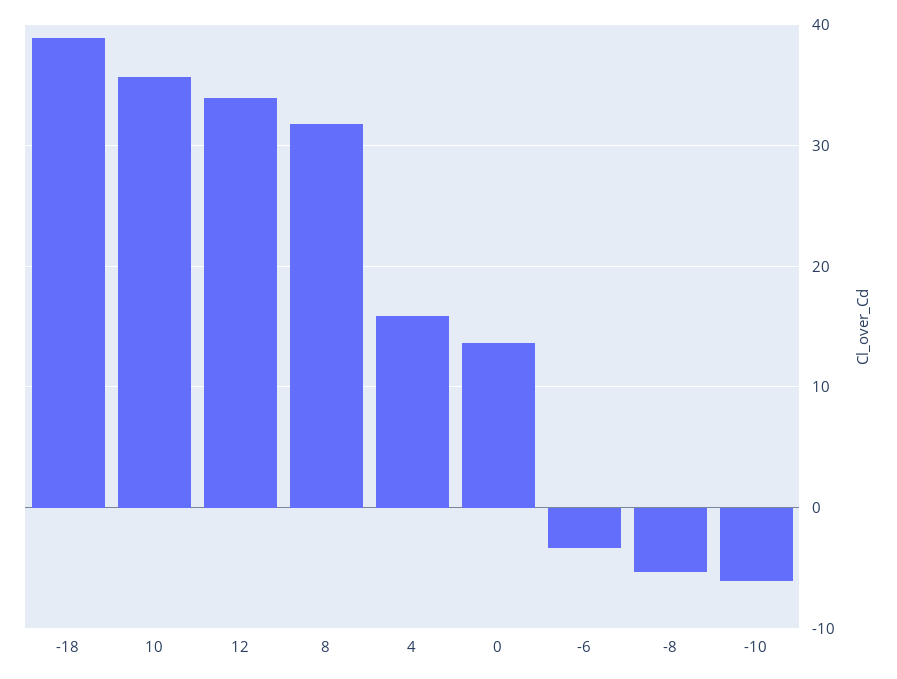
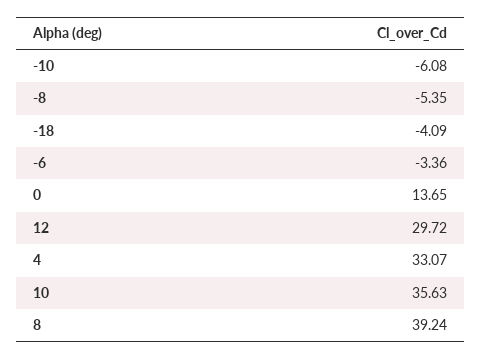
-18: 39 -> -4.09
12: 34 -> 29.72
8: 32 -> 39.24
4: 16 -> 33.07

